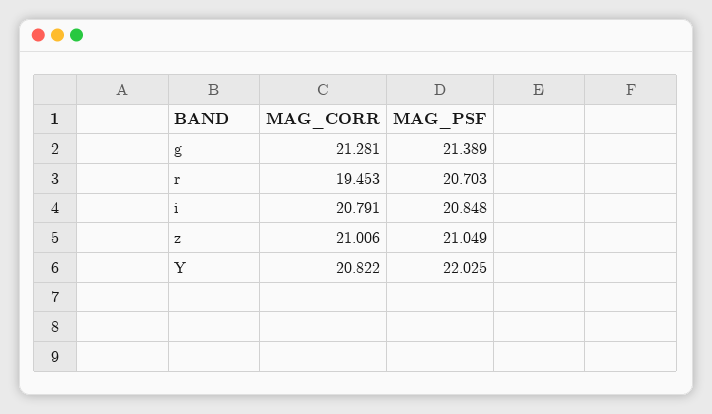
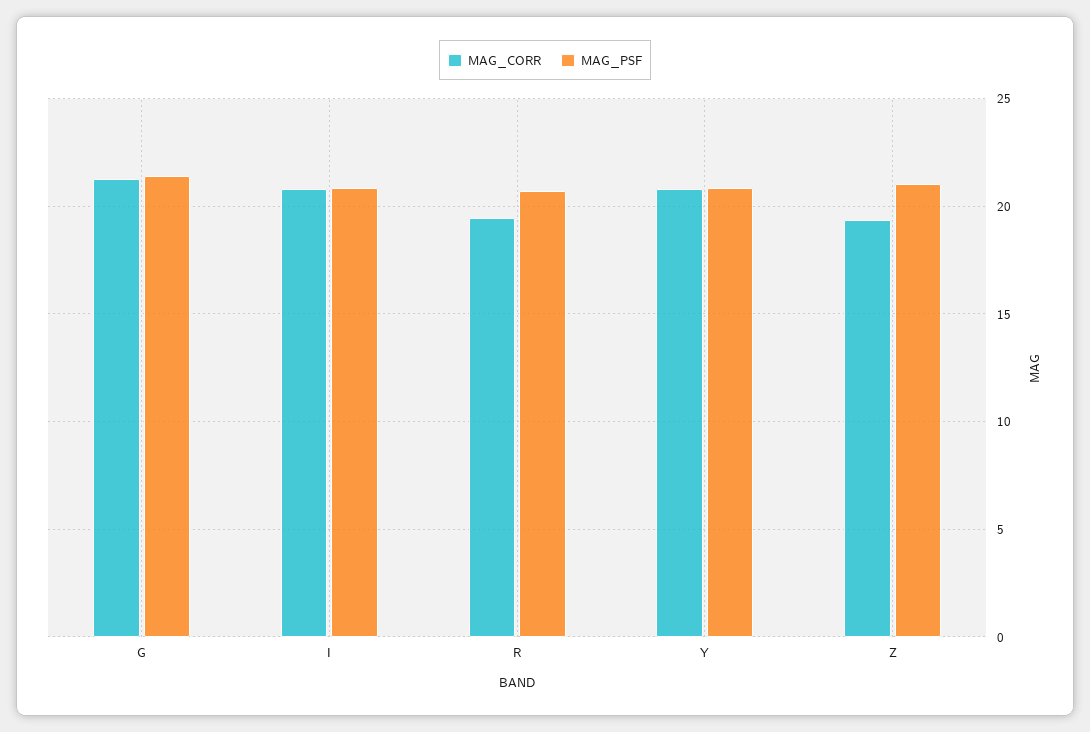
MAG_CORR, z: 21.006 -> 19.5
MAG_PSF, Y: 22.025 -> 21

